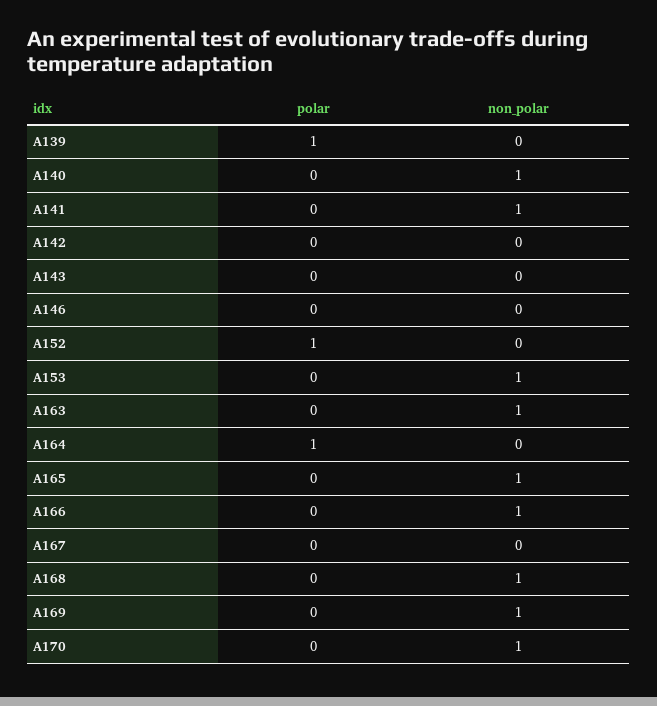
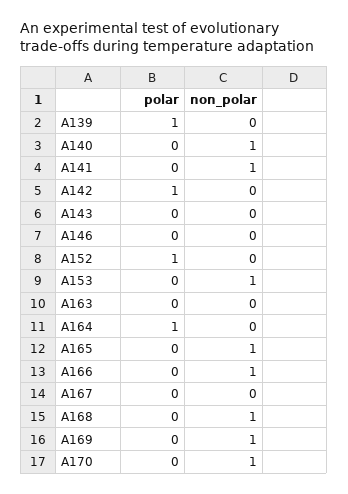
polar, A142: 0 -> 1
non_polar, A163: 1 -> 0

